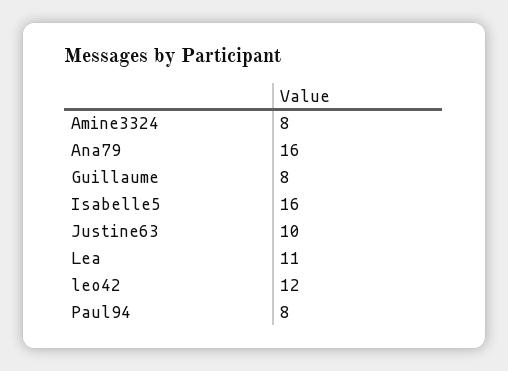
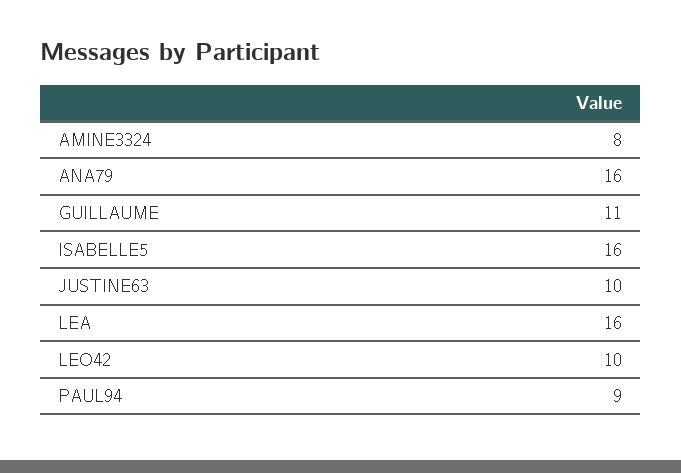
Guillaume: 8 -> 11
Lea: 11 -> 16
leo42: 12 -> 10
Paul94: 8 -> 9

